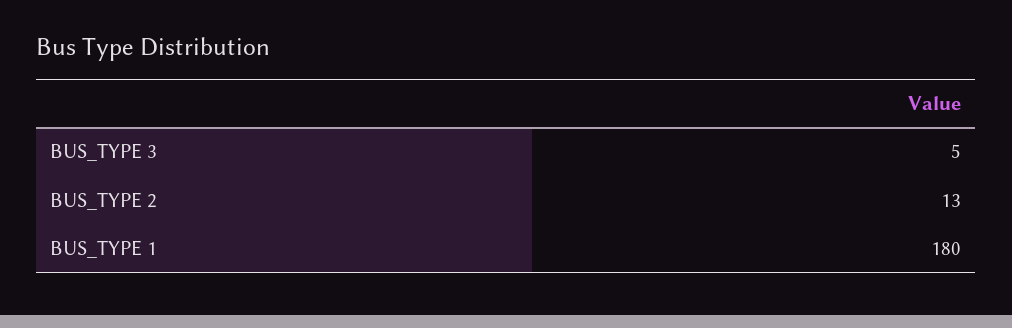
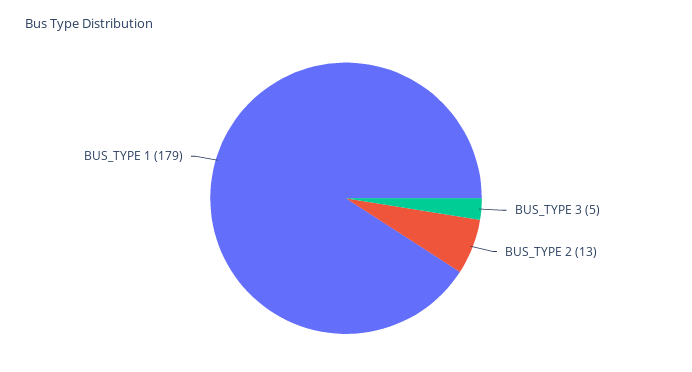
BUS_TYPE 1: 180 -> 179

